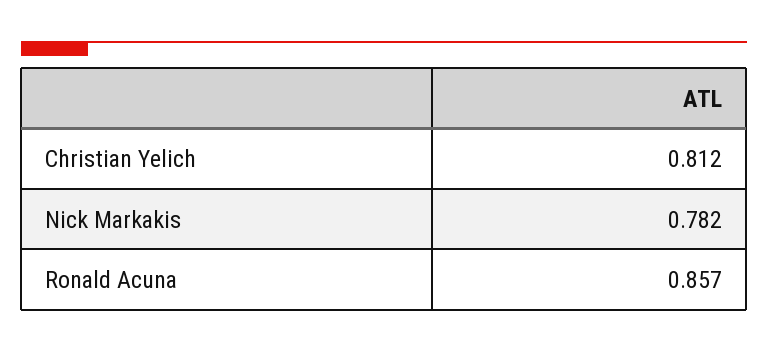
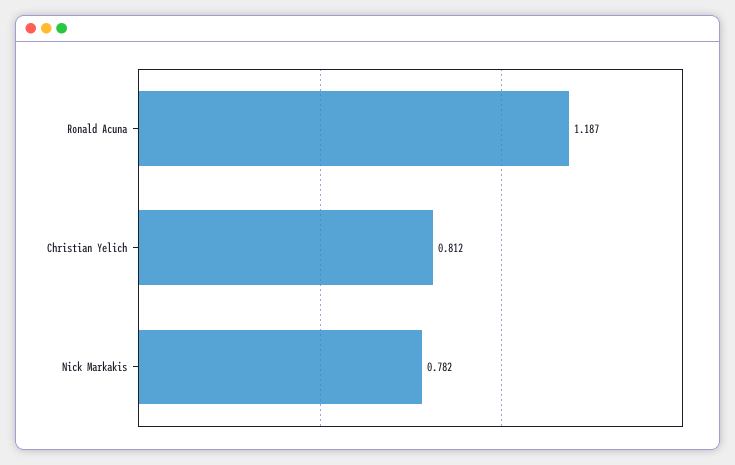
Ronald Acuna: 0.857 -> 1.187

